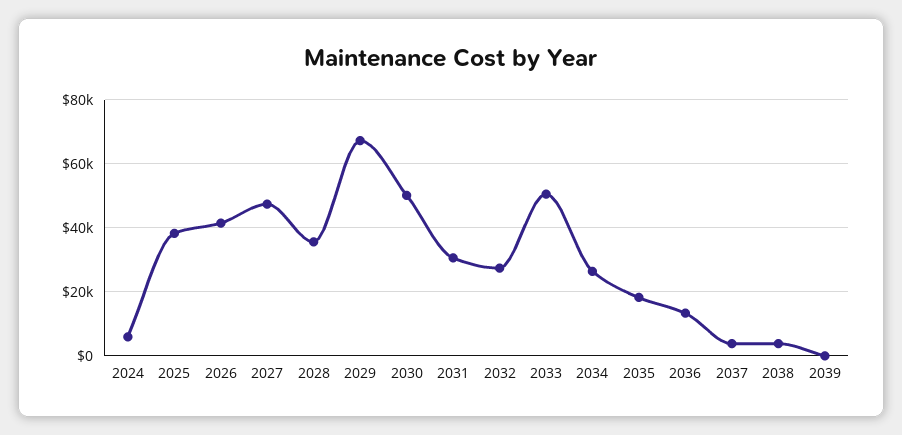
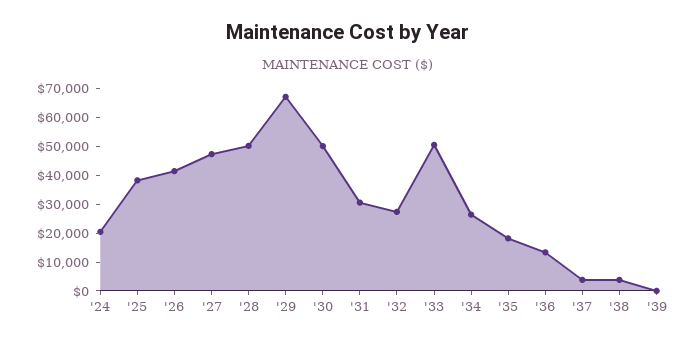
2024: 6000 -> 20000
2028: 36000 -> 50000

